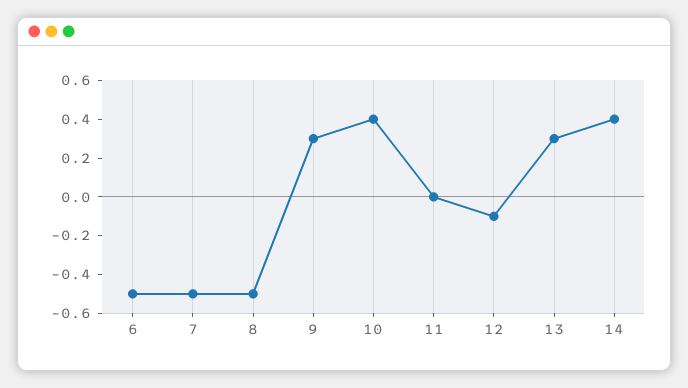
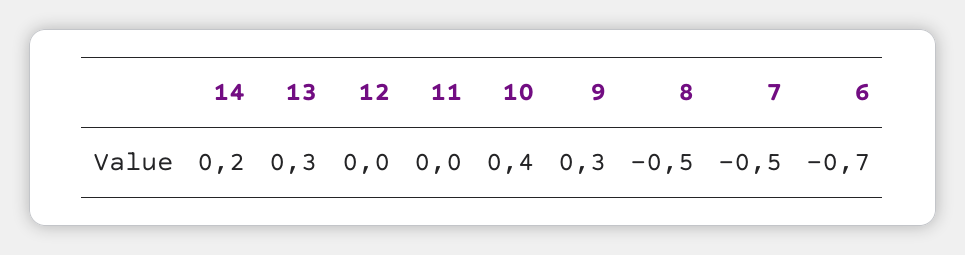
6: -0.5 -> -0.7
12: -0.1 -> 0
14: 0.4 -> 0.2

